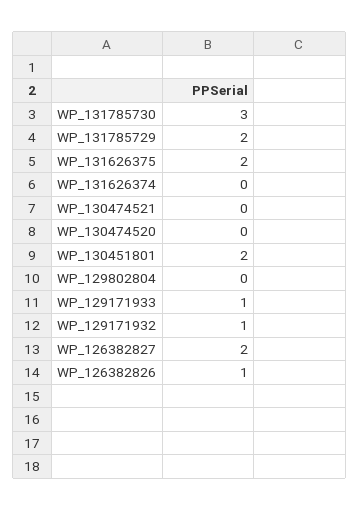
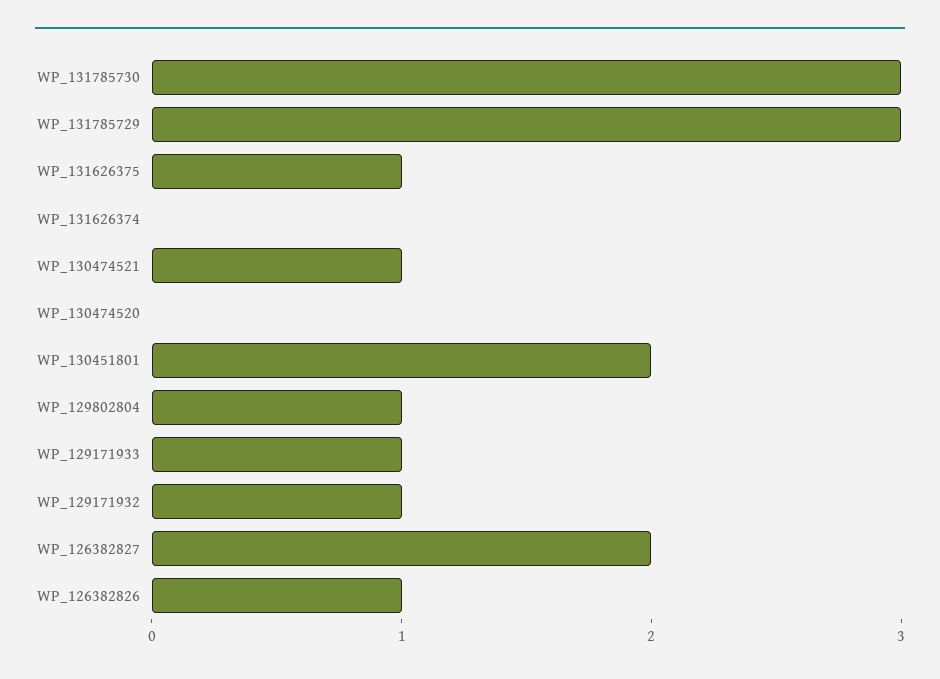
WP_131785729: 2 -> 3
WP_131626375: 2 -> 1
WP_130474521: 0 -> 1
WP_129802804: 0 -> 1

